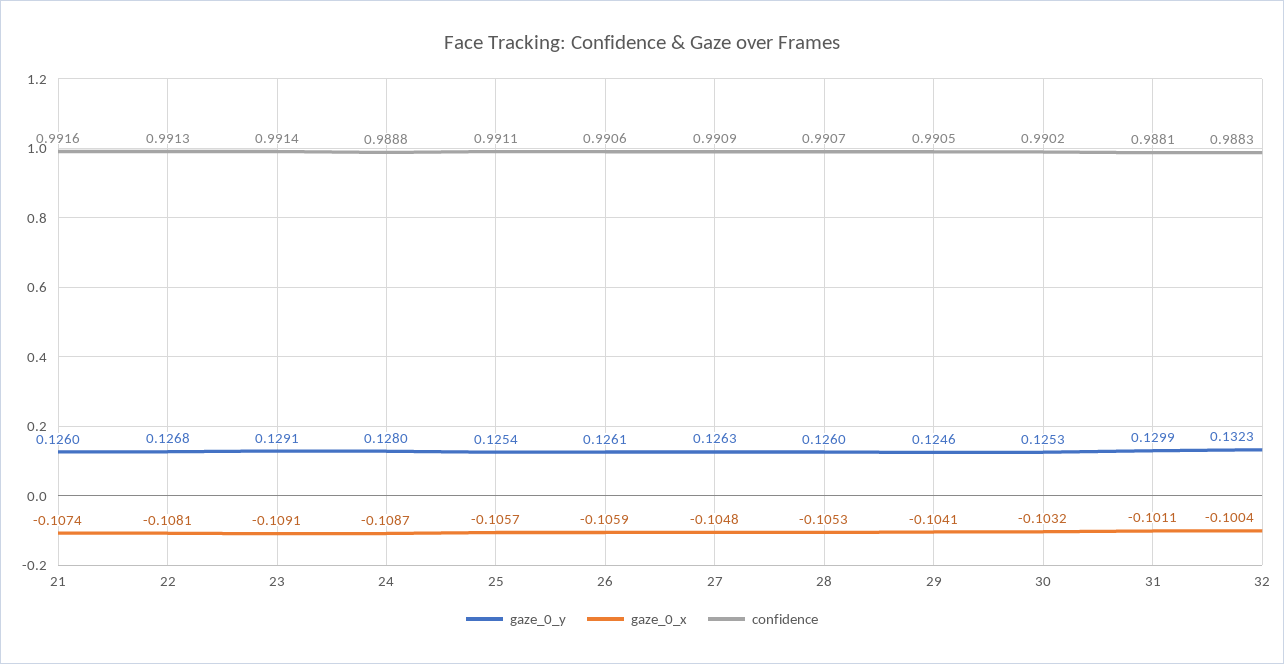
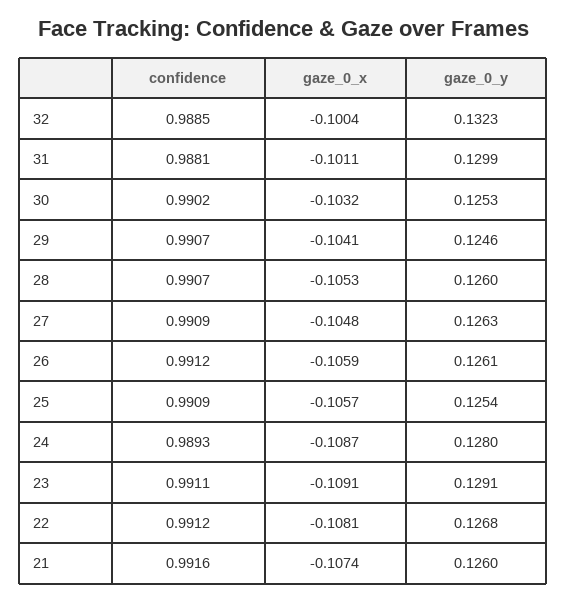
confidence, 22: 0.9913 -> 0.9912
confidence, 23: 0.9914 -> 0.9911
confidence, 24: 0.9888 -> 0.9893
confidence, 25: 0.9911 -> 0.9909
confidence, 26: 0.9906 -> 0.9912
confidence, 29: 0.9905 -> 0.9907
confidence, 32: 0.9883 -> 0.9885

